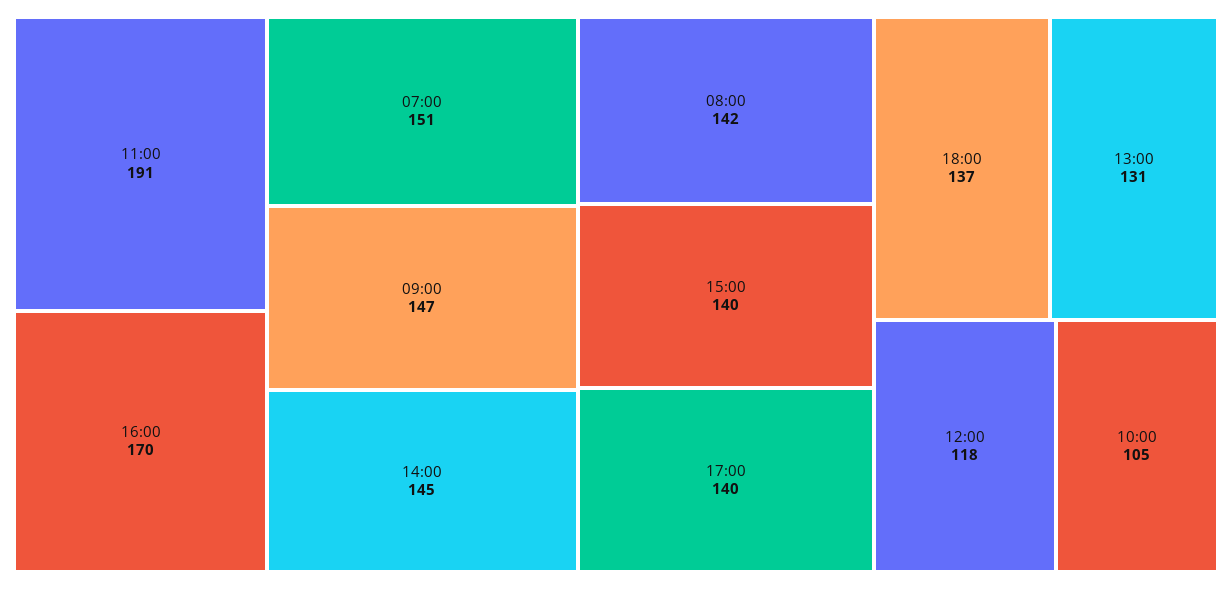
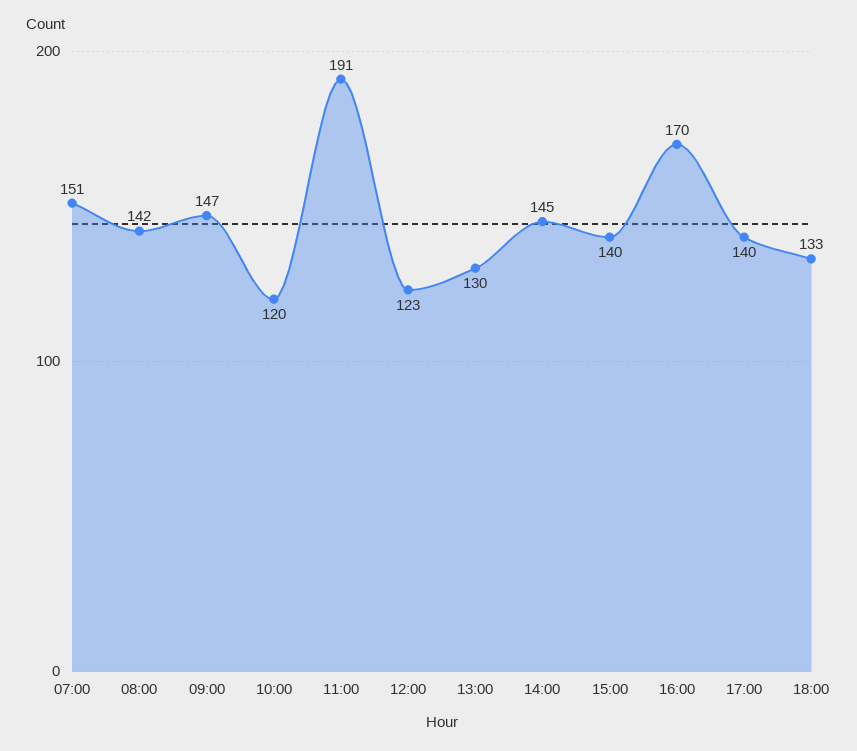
18:00: 137 -> 133
13:00: 131 -> 130
12:00: 118 -> 123
10:00: 105 -> 120

